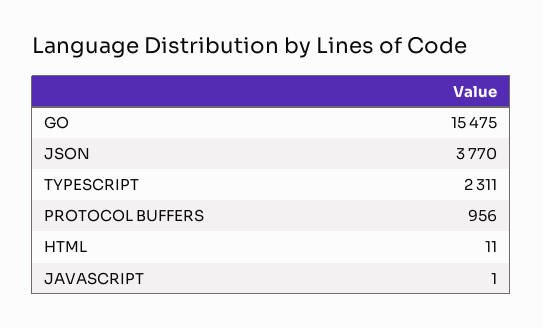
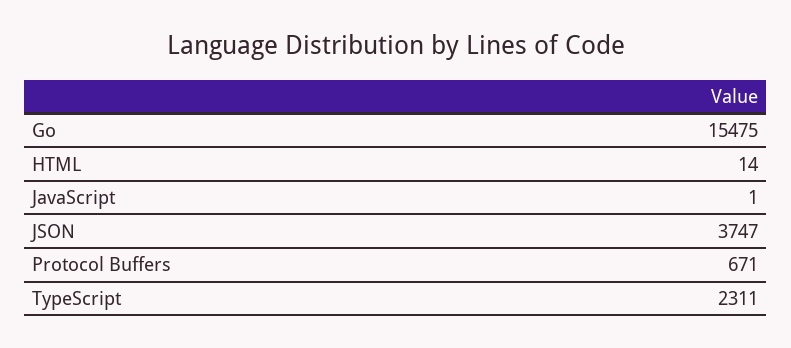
JSON: 3770 -> 3747
PROTOCOL BUFFERS: 956 -> 671
HTML: 11 -> 14

